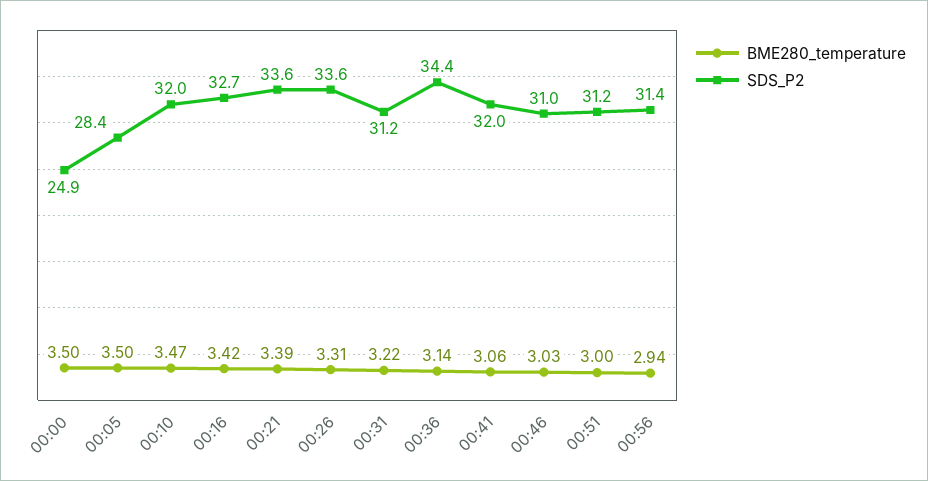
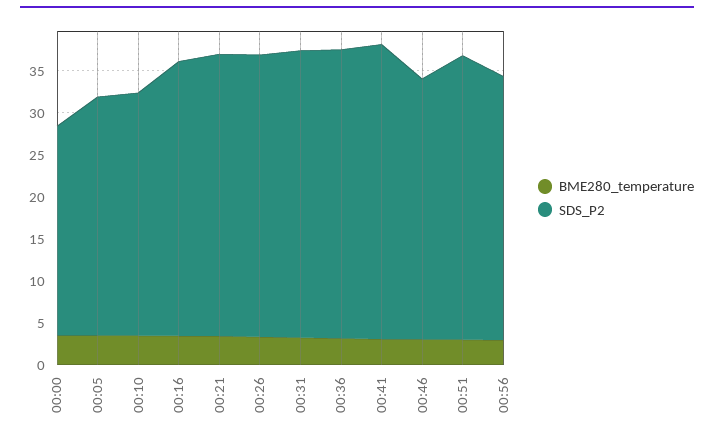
SDS_P2, 00:10: 32 -> 29
SDS_P2, 00:31: 31.2 -> 34
SDS_P2, 00:41: 32 -> 35
SDS_P2, 00:51: 31.2 -> 34

